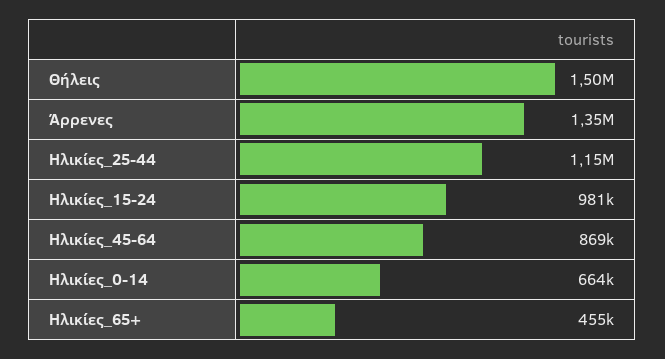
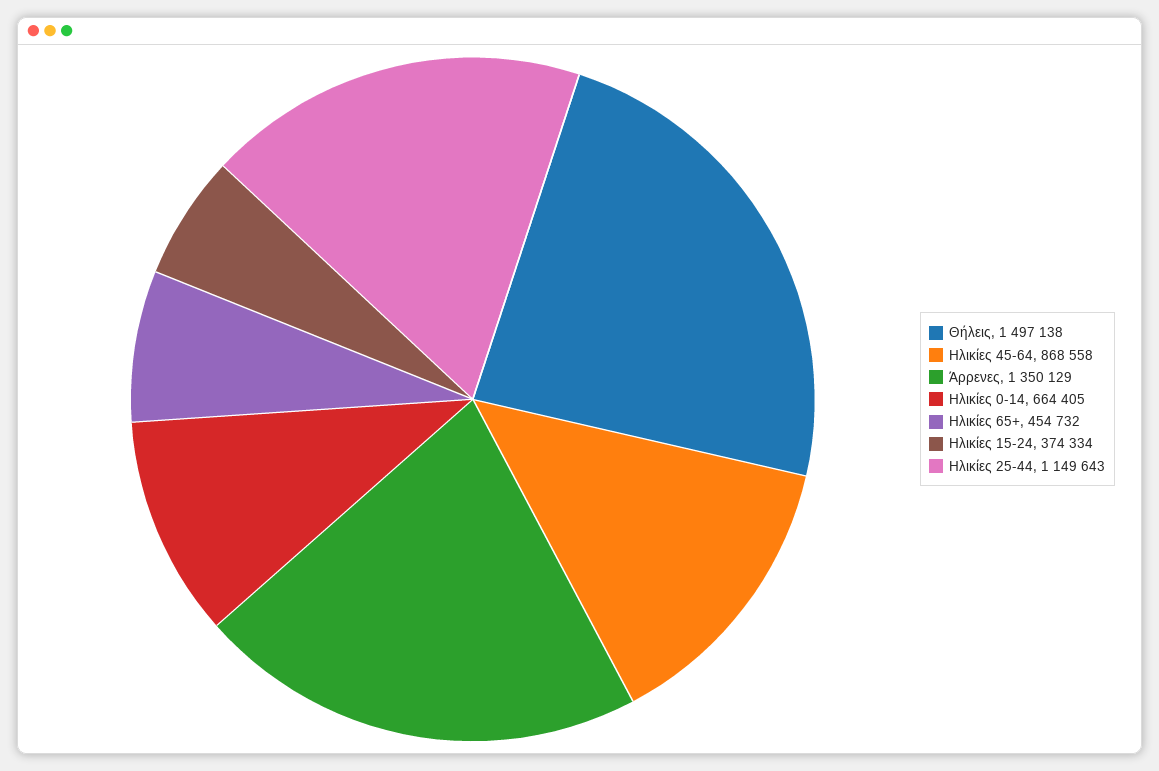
Ηλικίες_15-24: 981000 -> 374334

